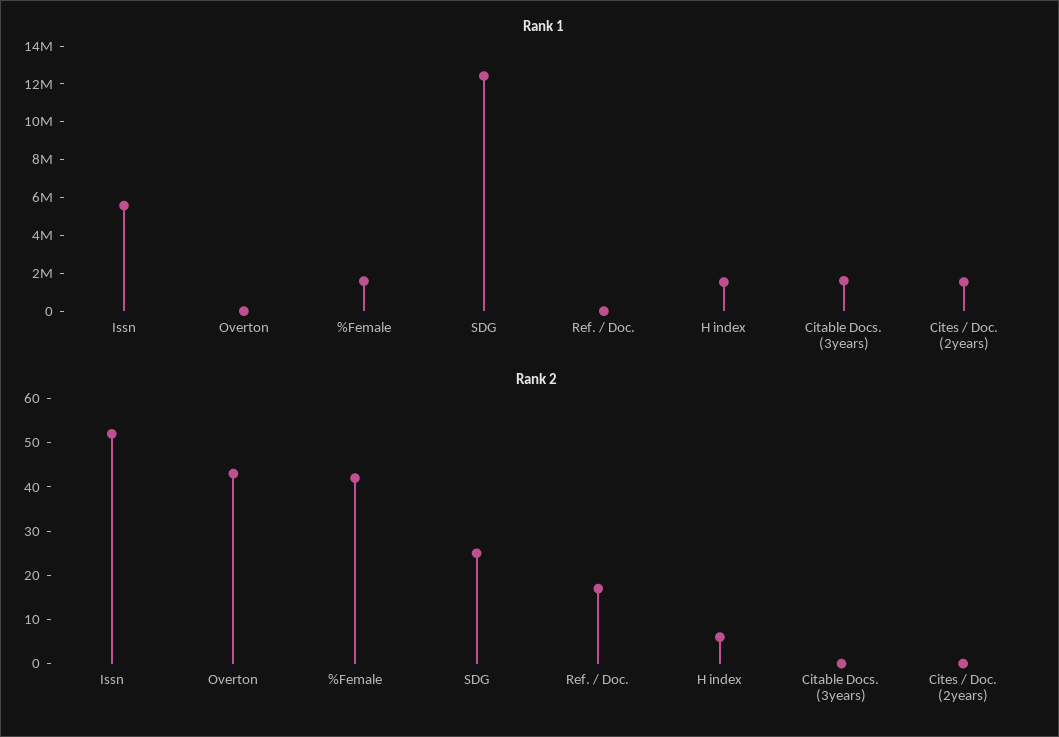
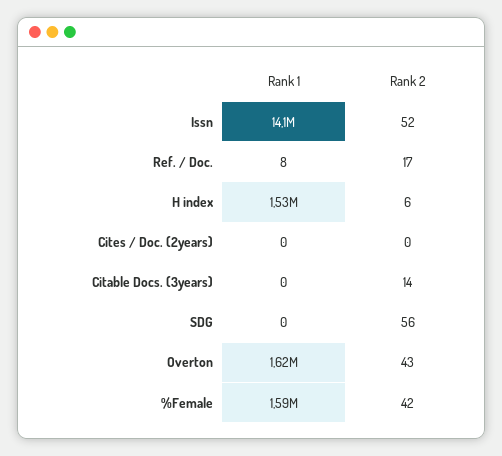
Rank 1, Issn: 5500000 -> 14100000
Rank 1, Overton: 0 -> 1620000
Rank 1, SDG: 12500000 -> 0
Rank 1, Citable Docs. (3years): 1500000 -> 0
Rank 1, Cites / Doc. (2years): 1500000 -> 0
Rank 2, SDG: 25 -> 56
Rank 2, Citable Docs. (3years): 0 -> 14

